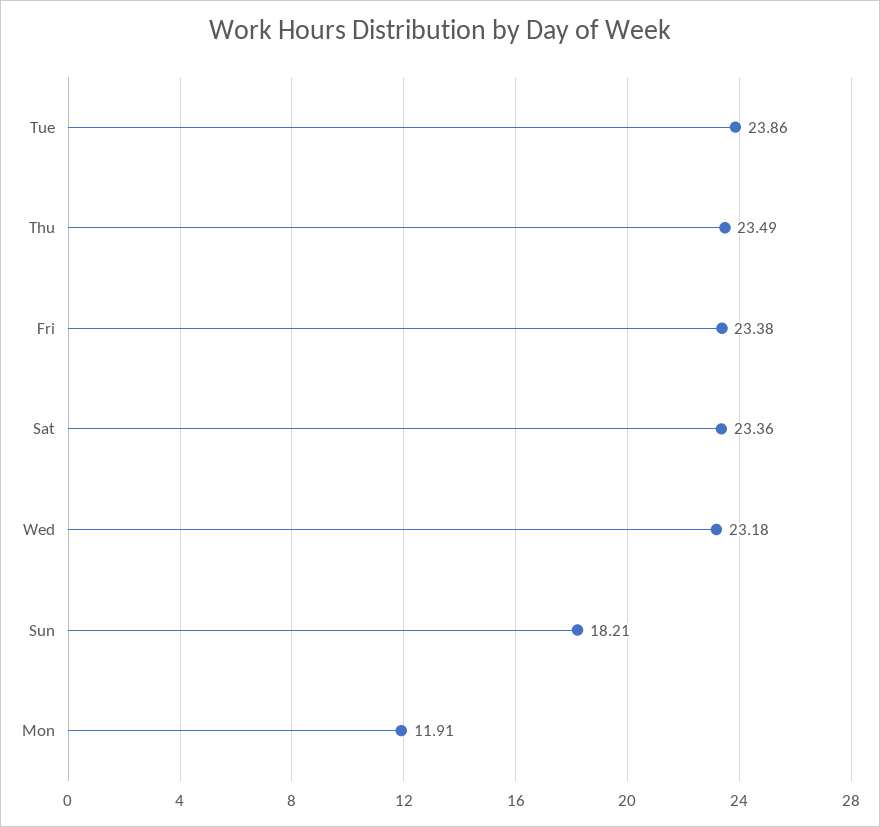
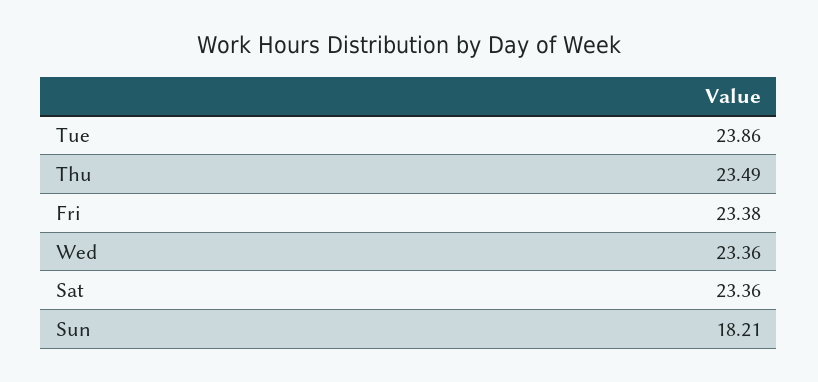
Wed: 23.18 -> 23.36
Mon: 11.91 -> none

